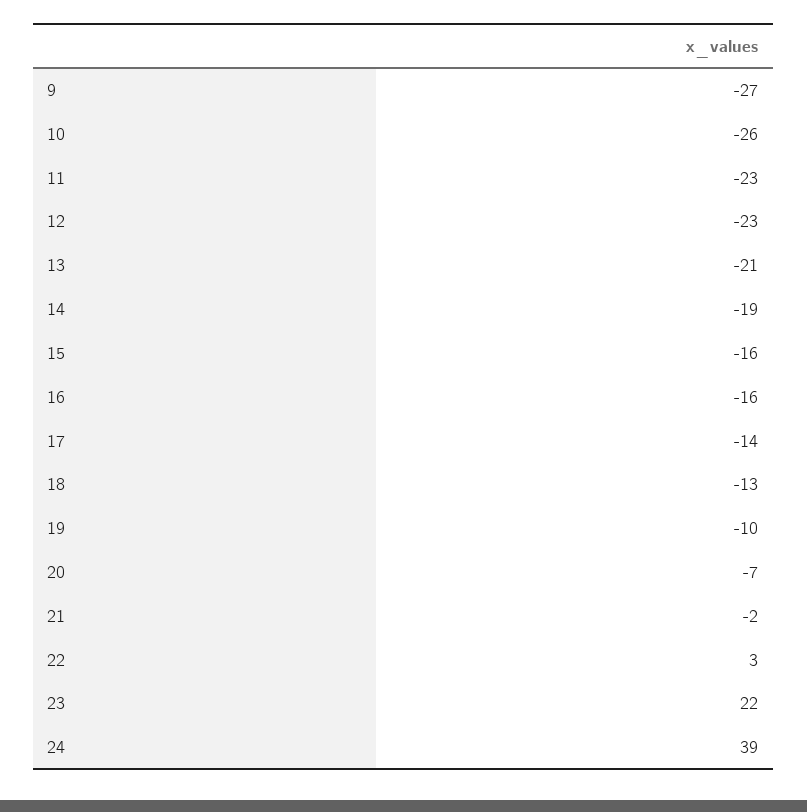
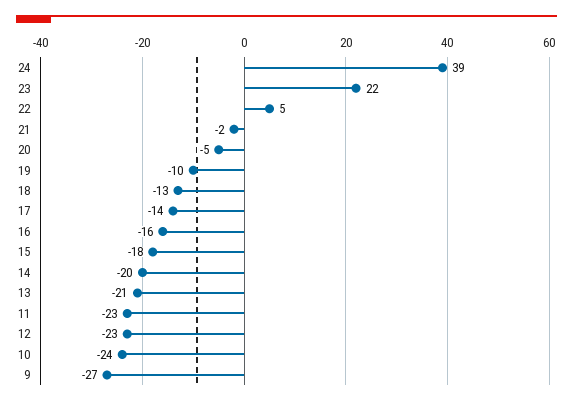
10: -26 -> -24
14: -19 -> -20
15: -16 -> -18
20: -7 -> -5
22: 3 -> 5

